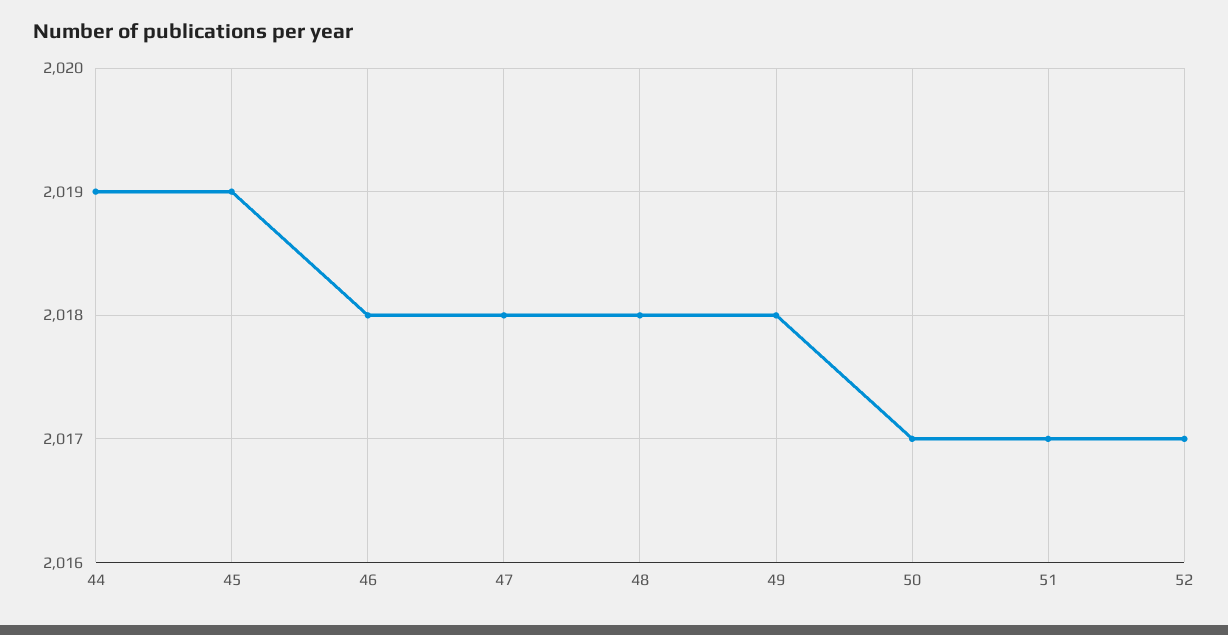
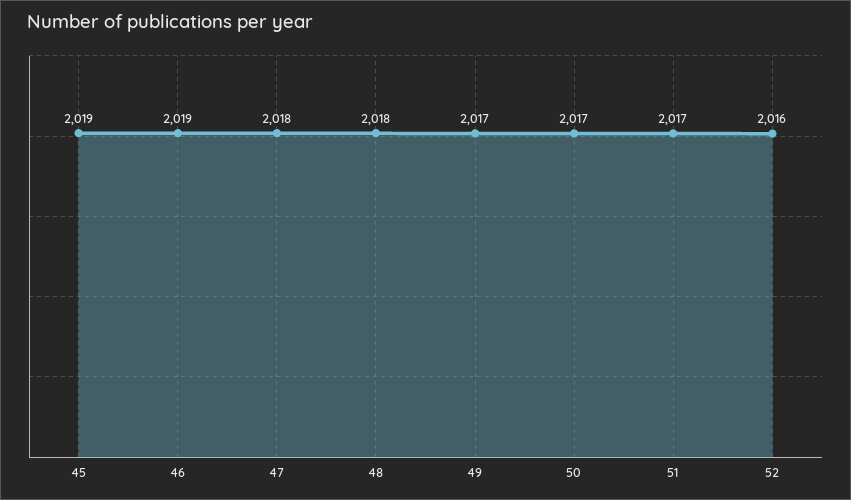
44: 2019 -> none
46: 2018 -> 2019
49: 2018 -> 2017
52: 2017 -> 2016

